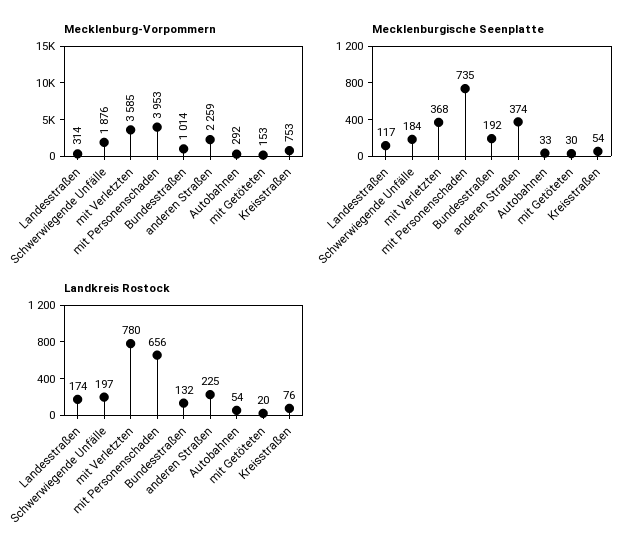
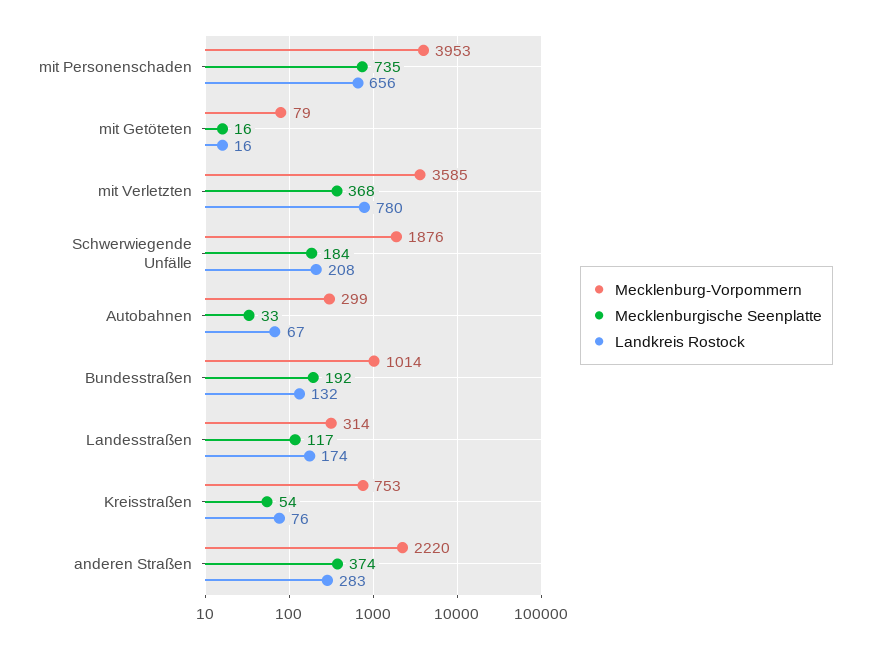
Mecklenburg-Vorpommern, anderen Straßen: 2259 -> 2220
Mecklenburg-Vorpommern, Autobahnen: 292 -> 299
Mecklenburg-Vorpommern, mit Getöteten: 153 -> 79
Mecklenburgische Seenplatte, mit Getöteten: 30 -> 16
Landkreis Rostock, Schwerwiegende Unfälle: 197 -> 208
Landkreis Rostock, anderen Straßen: 225 -> 283
Landkreis Rostock, Autobahnen: 54 -> 67
Landkreis Rostock, mit Getöteten: 20 -> 16

